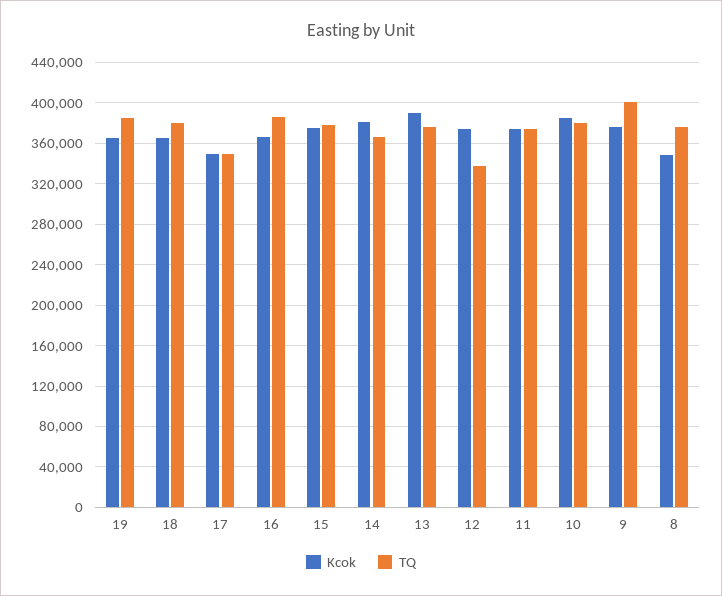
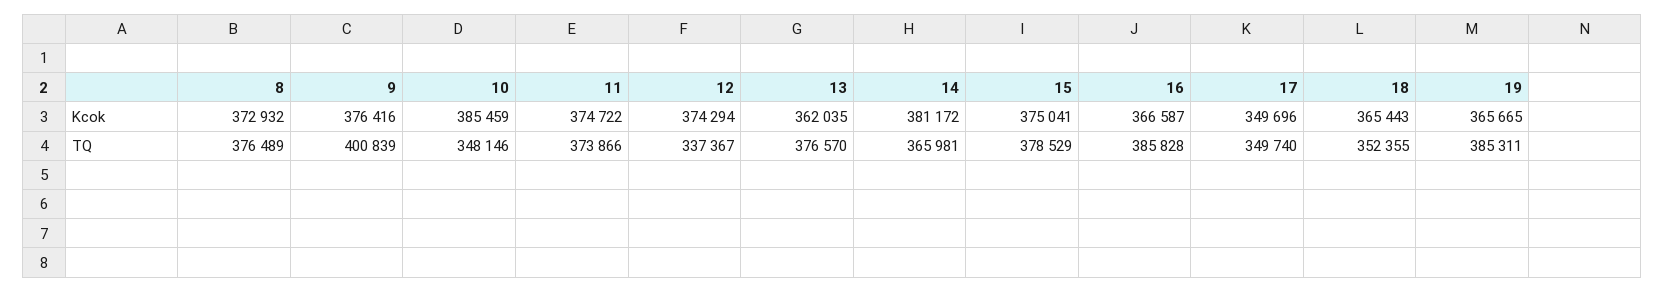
TQ, 18: 380000 -> 352355
Kcok, 13: 390000 -> 362035
TQ, 10: 380000 -> 348146
Kcok, 8: 350000 -> 372932

